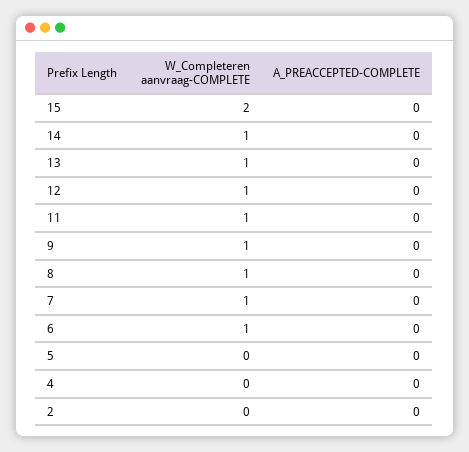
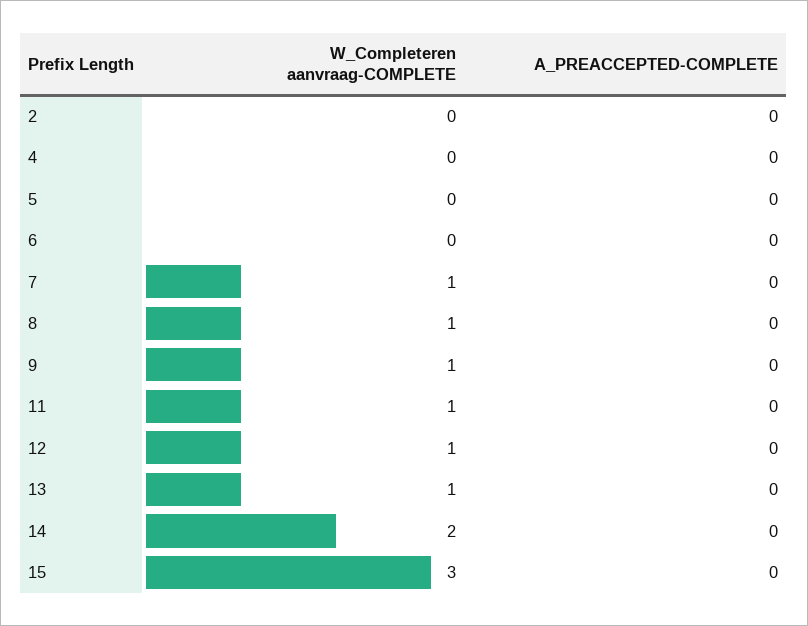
W_Completeren aanvraag-COMPLETE, 15: 2 -> 3
W_Completeren aanvraag-COMPLETE, 14: 1 -> 2
W_Completeren aanvraag-COMPLETE, 6: 1 -> 0

